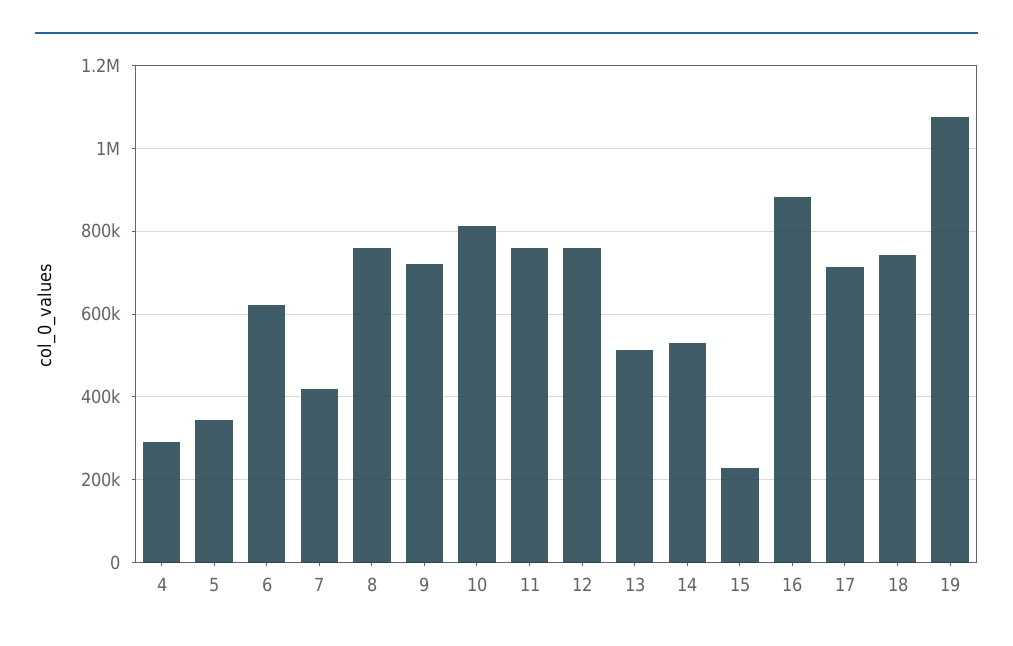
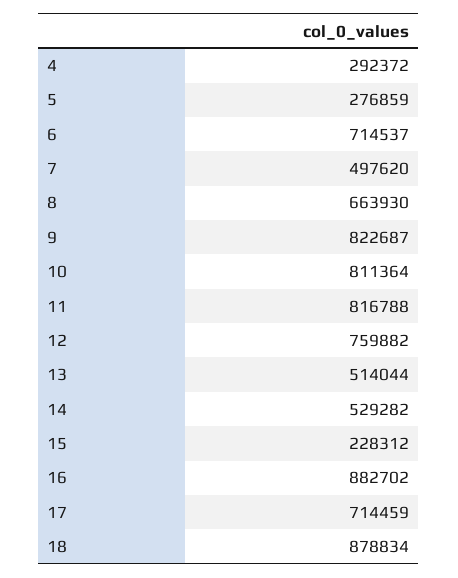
5: 340000 -> 276859
6: 620000 -> 714537
7: 420000 -> 497620
8: 760000 -> 663930
9: 720000 -> 822687
11: 760000 -> 816788
18: 740000 -> 878834
19: 1080000 -> none

